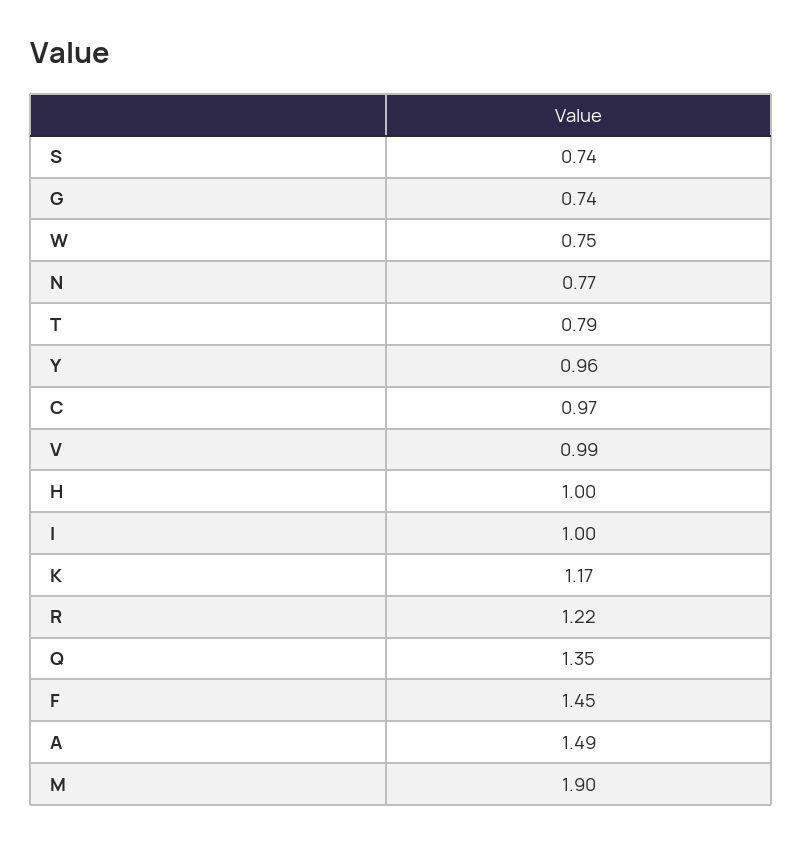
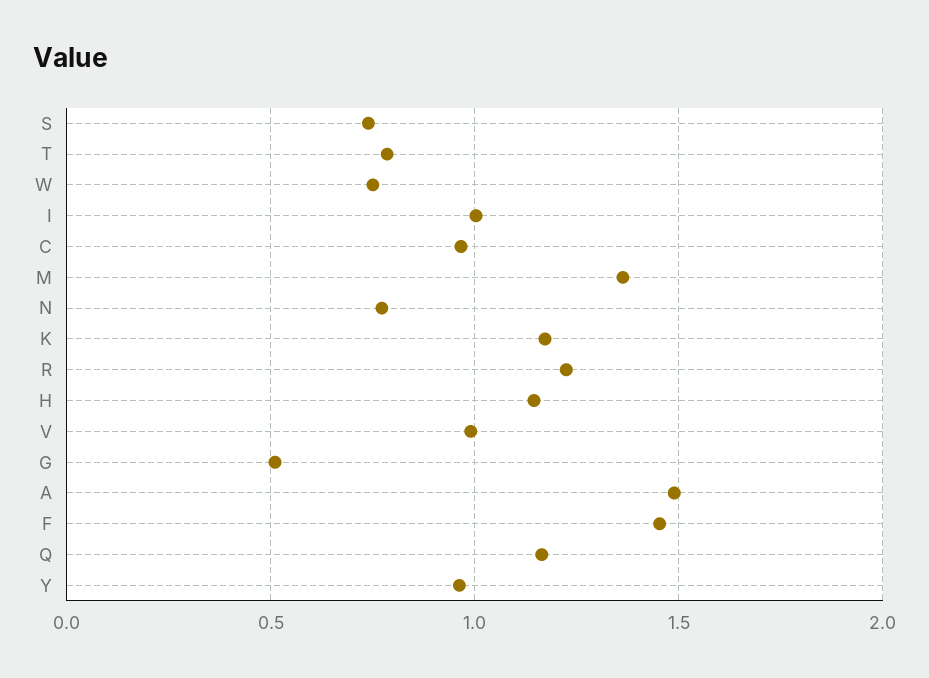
G: 0.74 -> 0.5
H: 1 -> 1.15
Q: 1.35 -> 1.15
M: 1.9 -> 1.35

